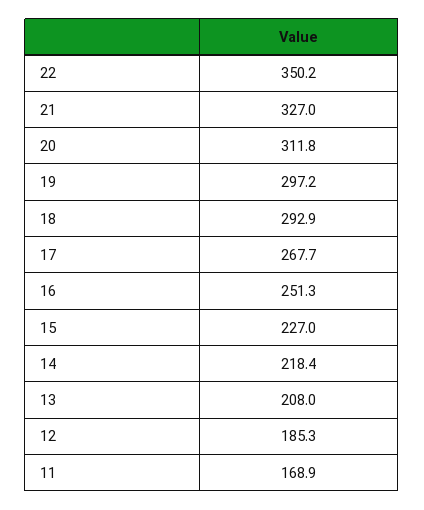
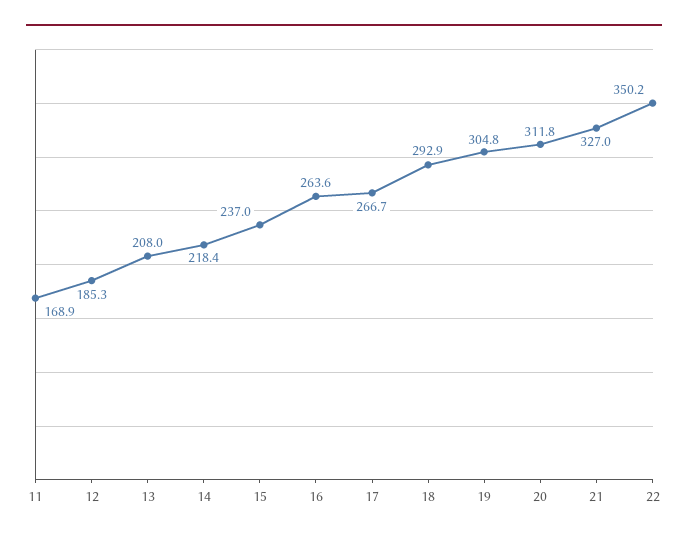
19: 297.2 -> 304.8
17: 267.7 -> 266.7
16: 251.3 -> 263.6
15: 227 -> 237

